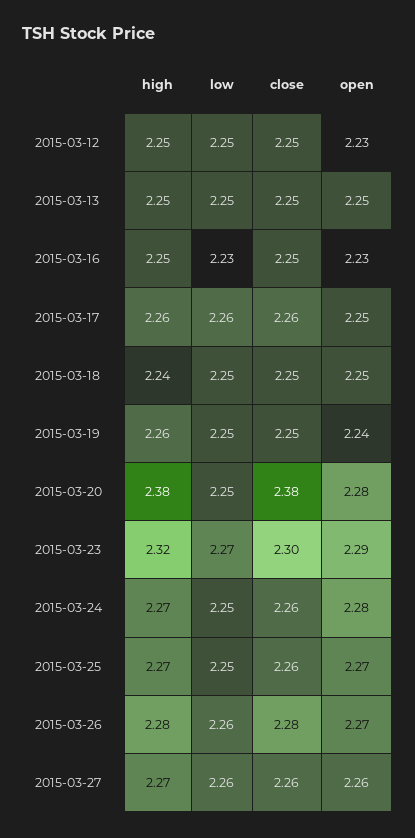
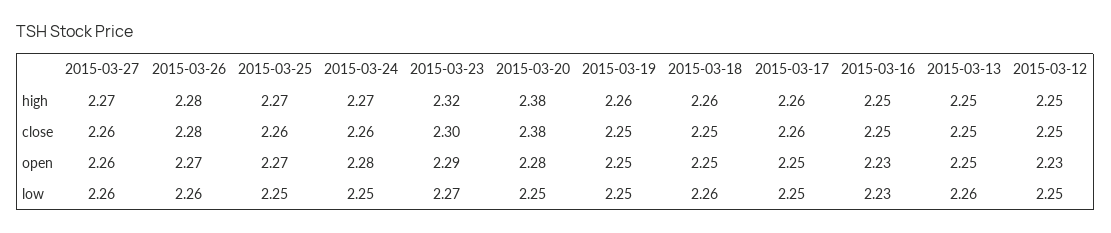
low, 2015-03-13: 2.25 -> 2.26
low, 2015-03-17: 2.26 -> 2.25
high, 2015-03-18: 2.24 -> 2.26
low, 2015-03-18: 2.25 -> 2.26
open, 2015-03-19: 2.24 -> 2.25

